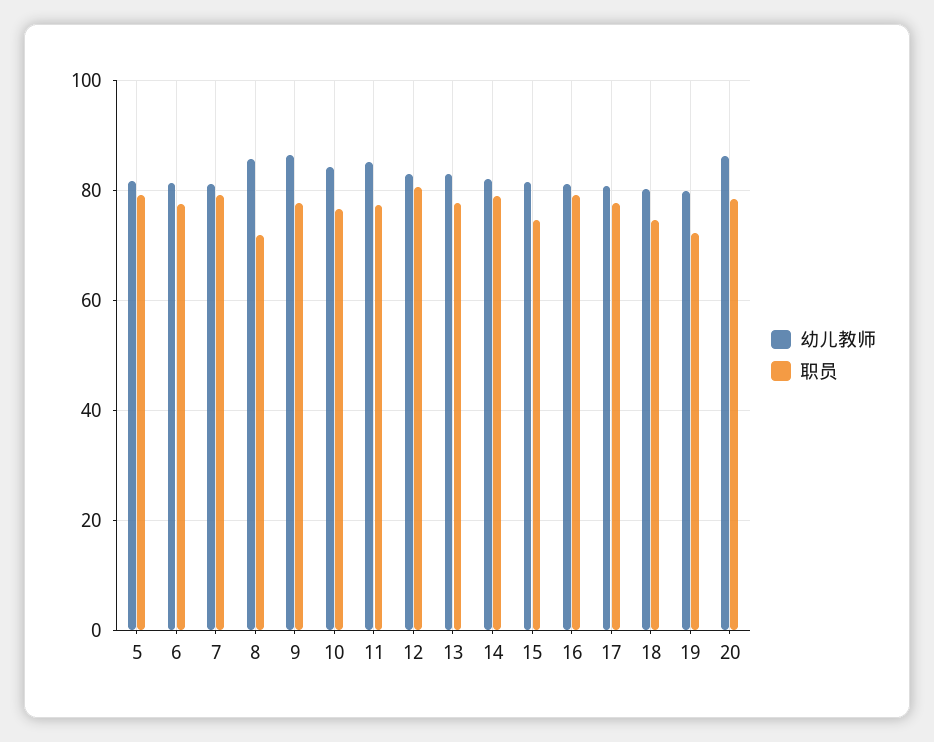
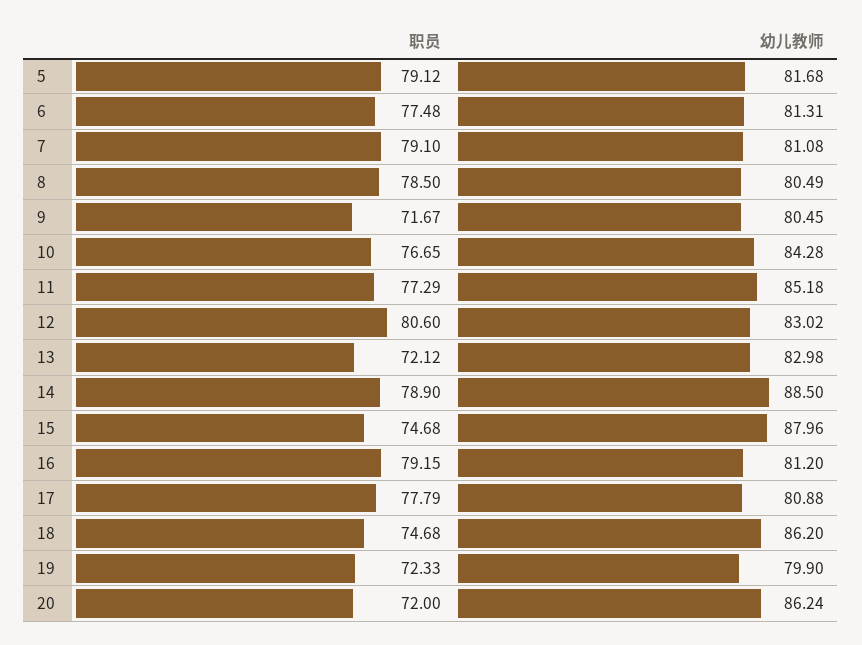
幼儿教师, 8: 86 -> 80.49
职员, 8: 72 -> 78.5
幼儿教师, 9: 86 -> 80.45
职员, 9: 78 -> 71.67
职员, 13: 78 -> 72.12
幼儿教师, 14: 82 -> 88.5
幼儿教师, 15: 82 -> 87.96
幼儿教师, 18: 80 -> 86.2
职员, 20: 78 -> 72

